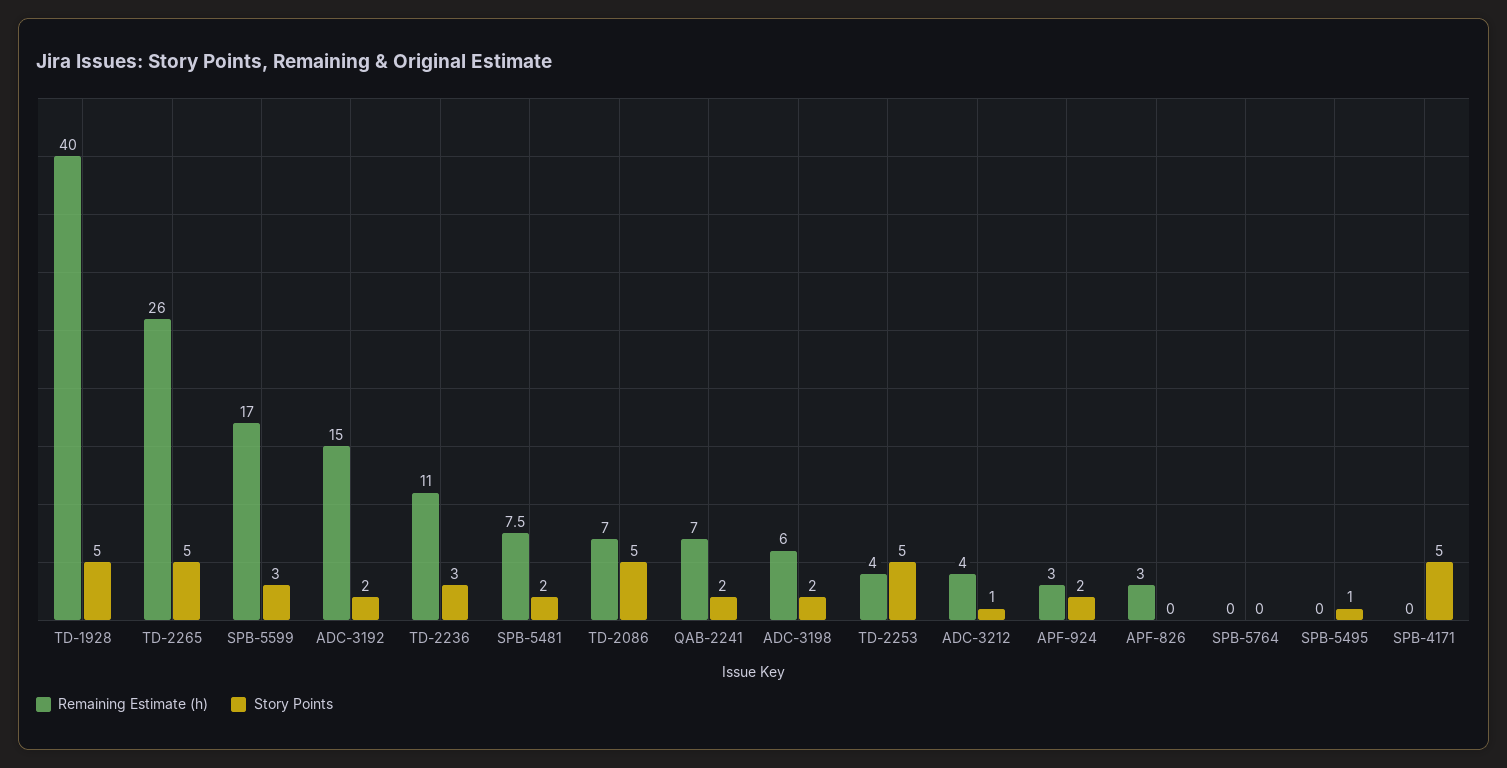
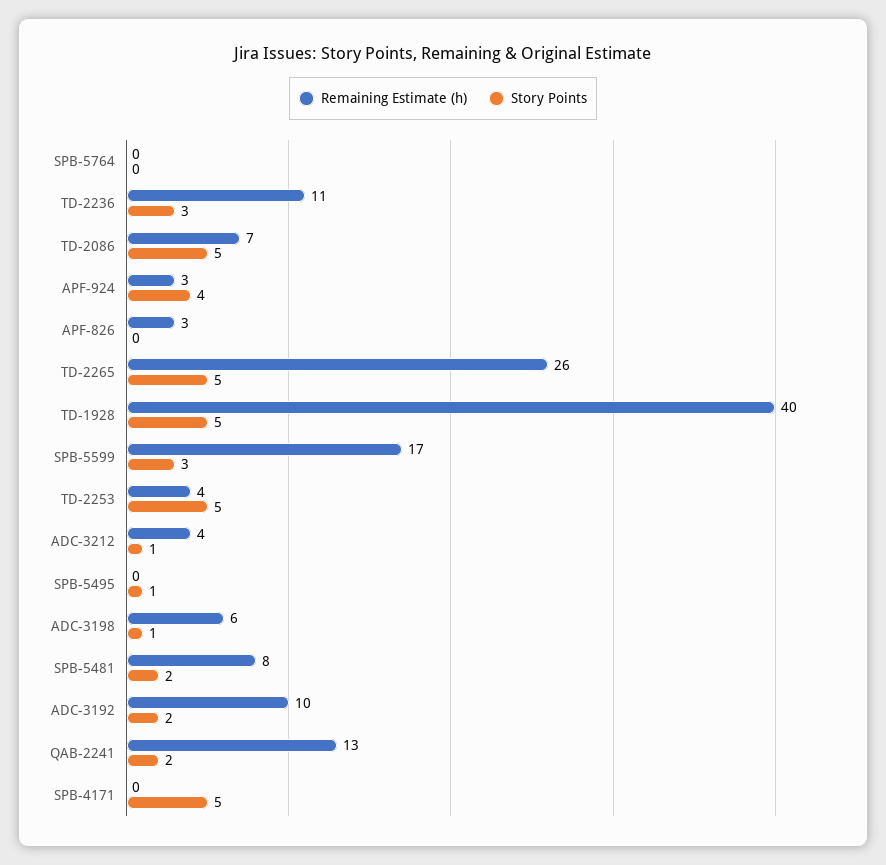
Remaining Estimate (h), ADC-3192: 15 -> 10
Remaining Estimate (h), QAB-2241: 7 -> 13
Story Points, ADC-3198: 2 -> 1
Story Points, APF-924: 2 -> 4

